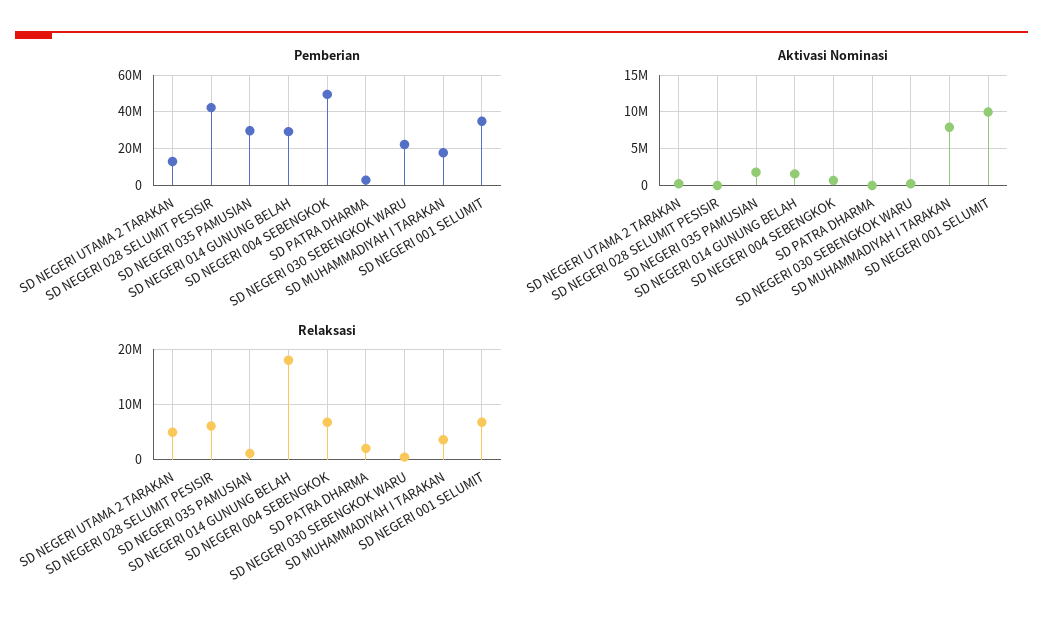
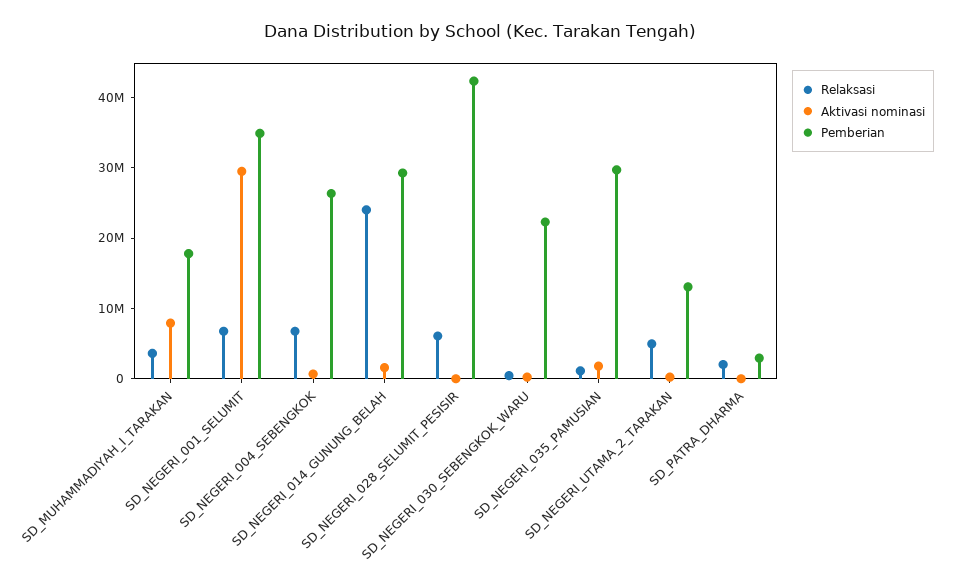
Pemberian, SD NEGERI 004 SEBENGKOK: 50000000 -> 26000000
Aktivasi Nominasi, SD NEGERI 001 SELUMIT: 10000000 -> 30000000
Relaksasi, SD NEGERI 014 GUNUNG BELAH: 18000000 -> 24000000

